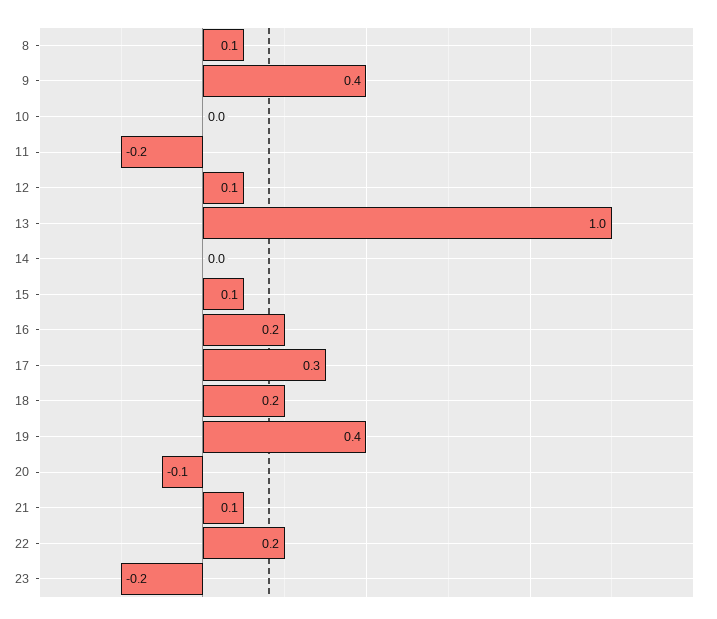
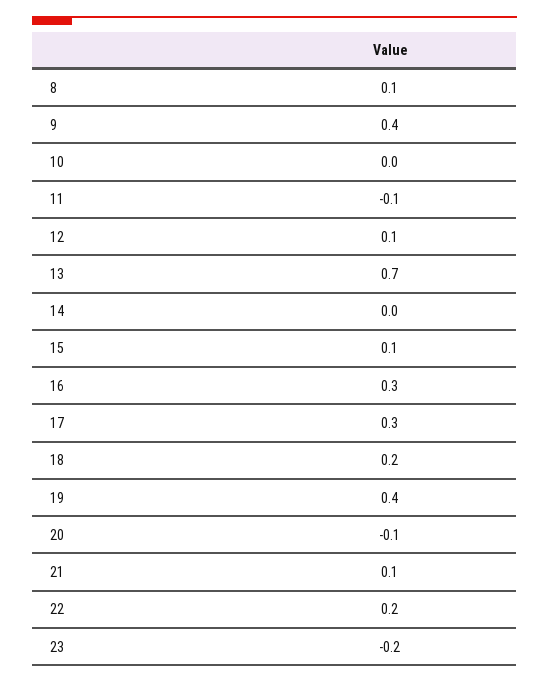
11: -0.2 -> -0.1
13: 1 -> 0.7
16: 0.2 -> 0.3

